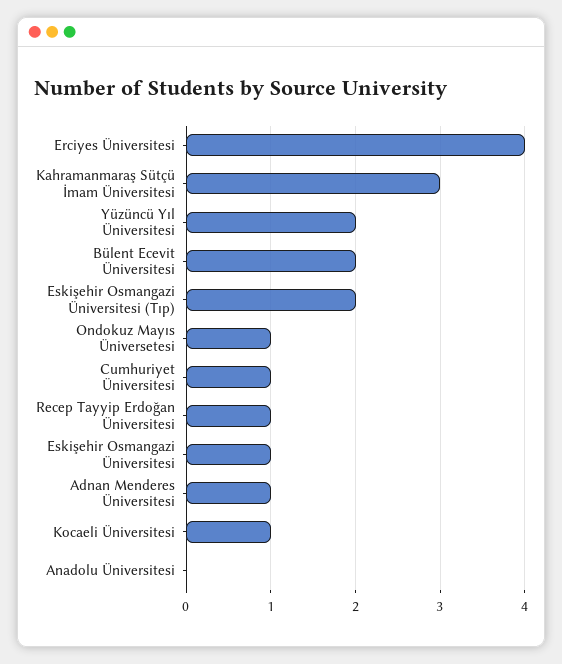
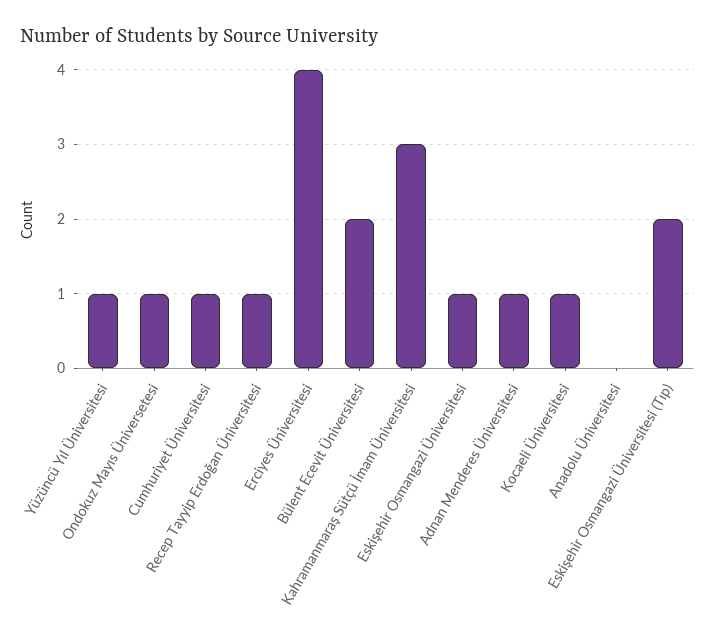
Yüzüncü Yıl Üniversitesi: 2 -> 1

